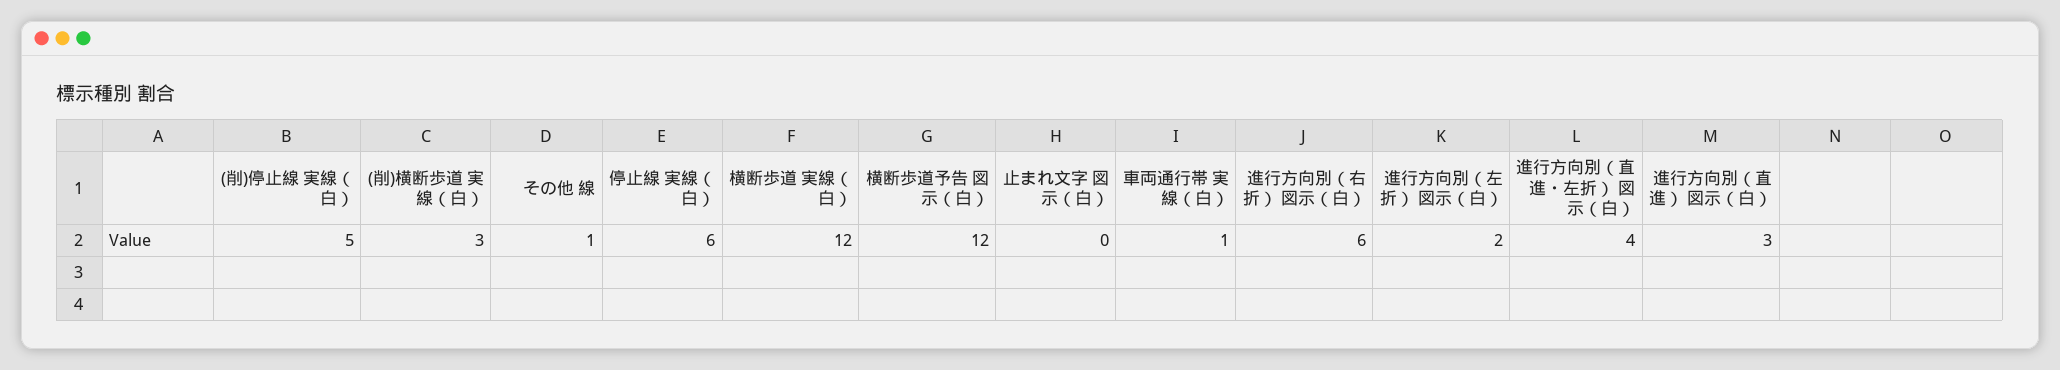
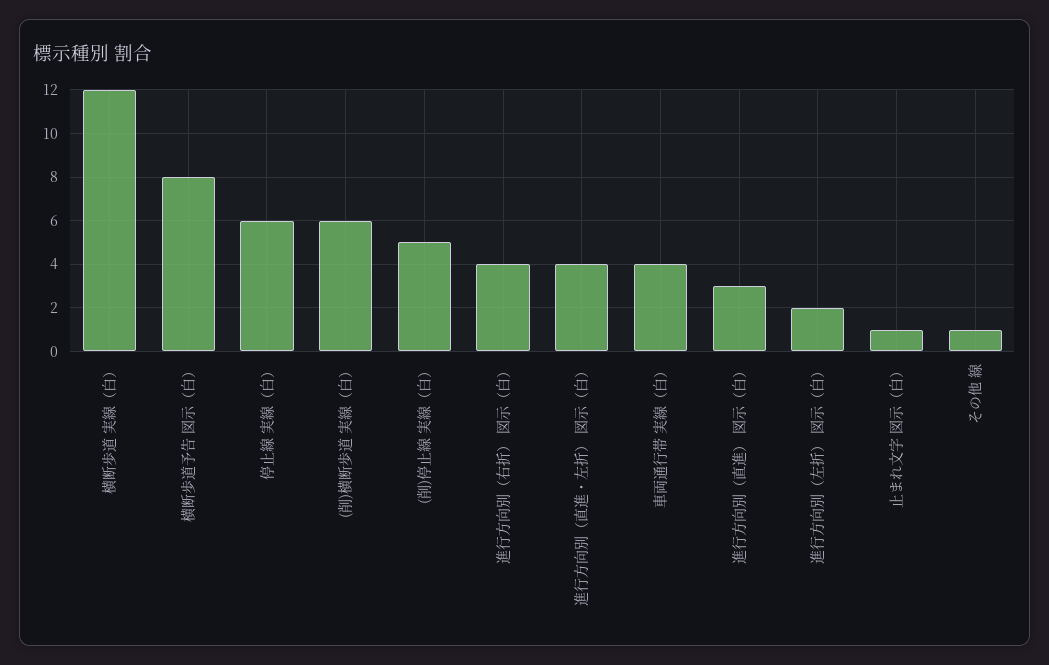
(削)横断歩道 実線（白）: 3 -> 6
横断歩道予告 図示（白）: 12 -> 8
止まれ文字 図示（白）: 0 -> 1
車両通行帯 実線（白）: 1 -> 4
進行方向別（右折） 図示（白）: 6 -> 4

